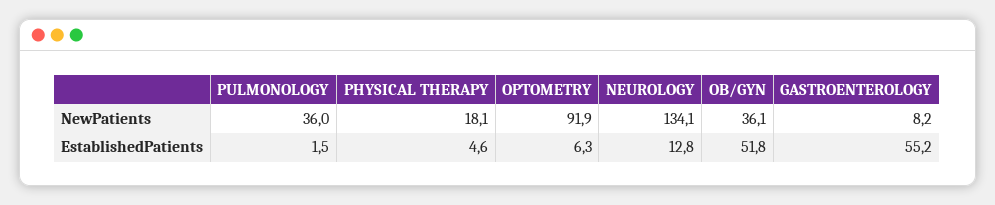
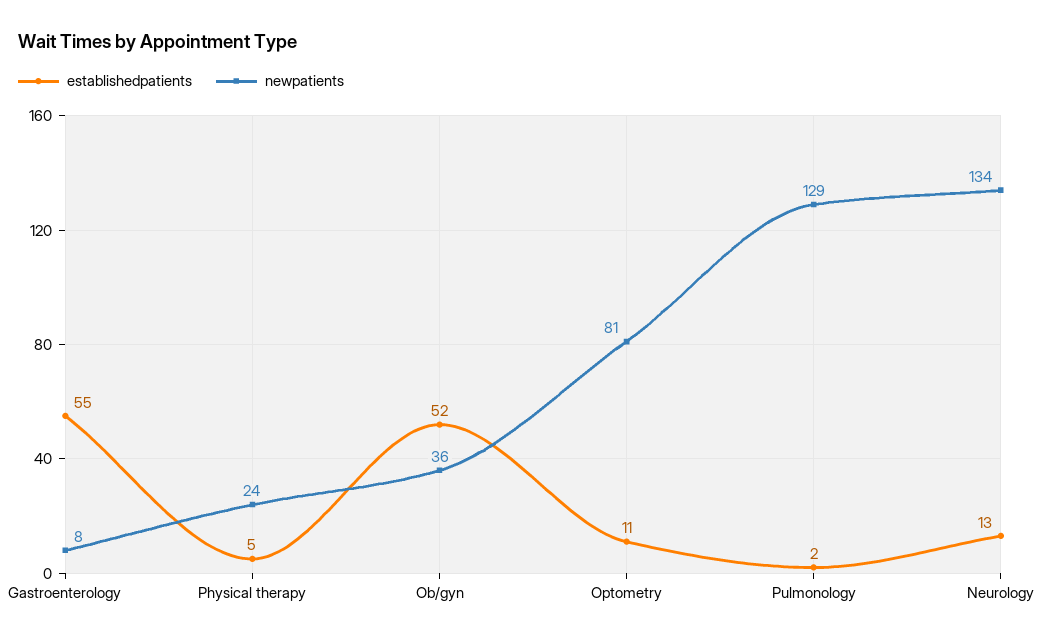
NewPatients, PULMONOLOGY: 36 -> 129
NewPatients, PHYSICAL THERAPY: 18.1 -> 24
NewPatients, OPTOMETRY: 91.9 -> 81
EstablishedPatients, OPTOMETRY: 6.3 -> 11

